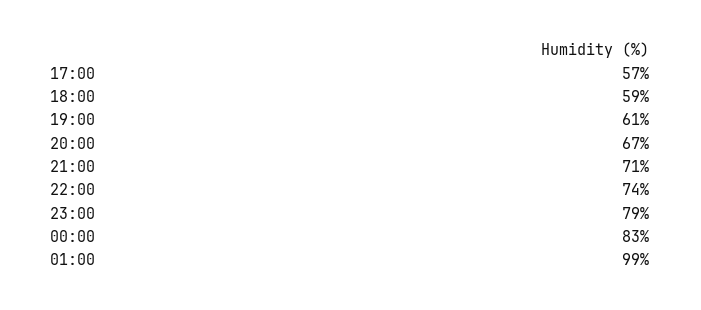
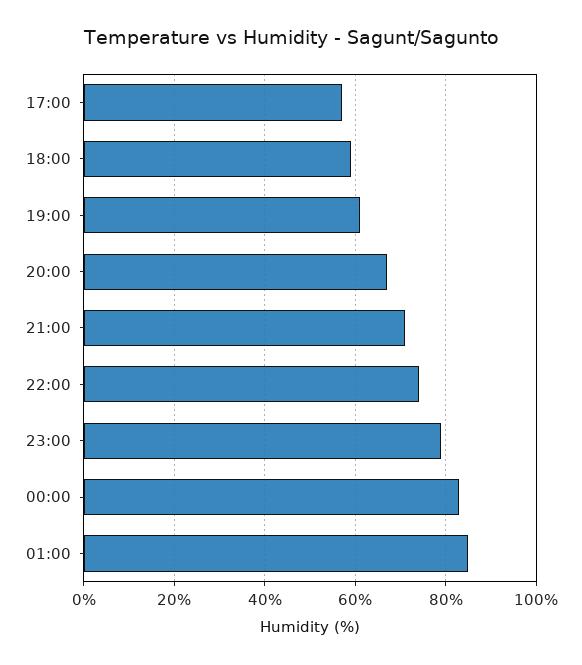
01:00: 99 -> 85

